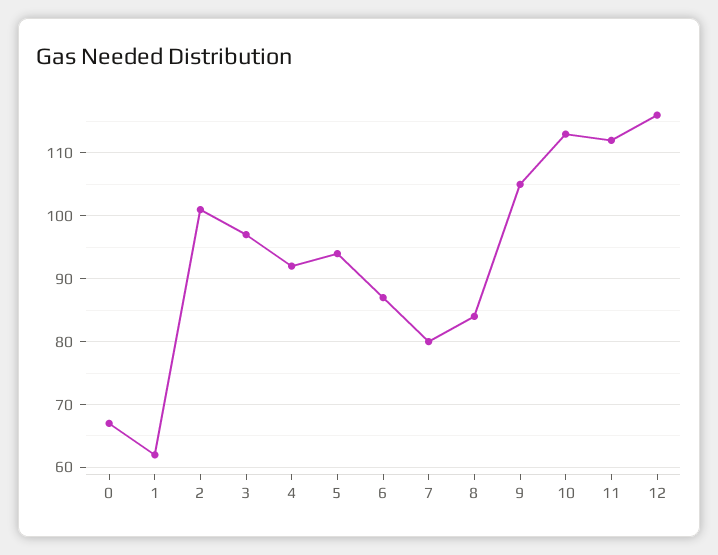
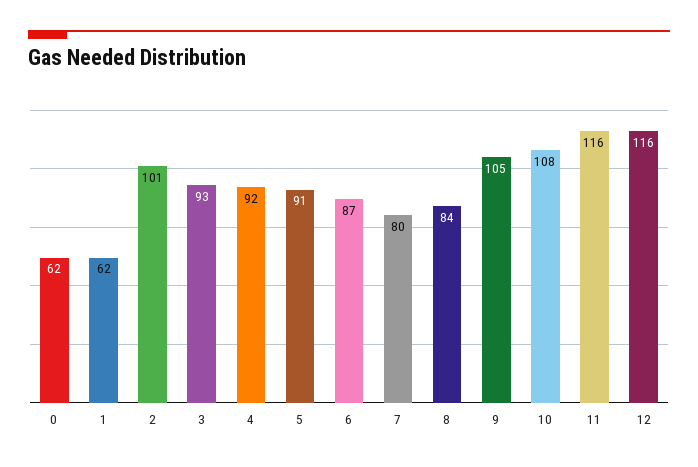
0: 67 -> 62
3: 97 -> 93
5: 94 -> 91
10: 113 -> 108
11: 112 -> 116

